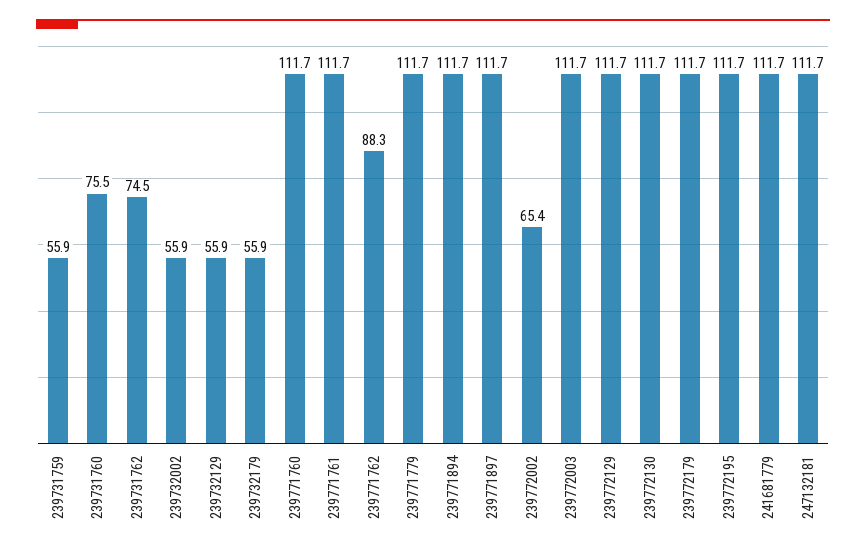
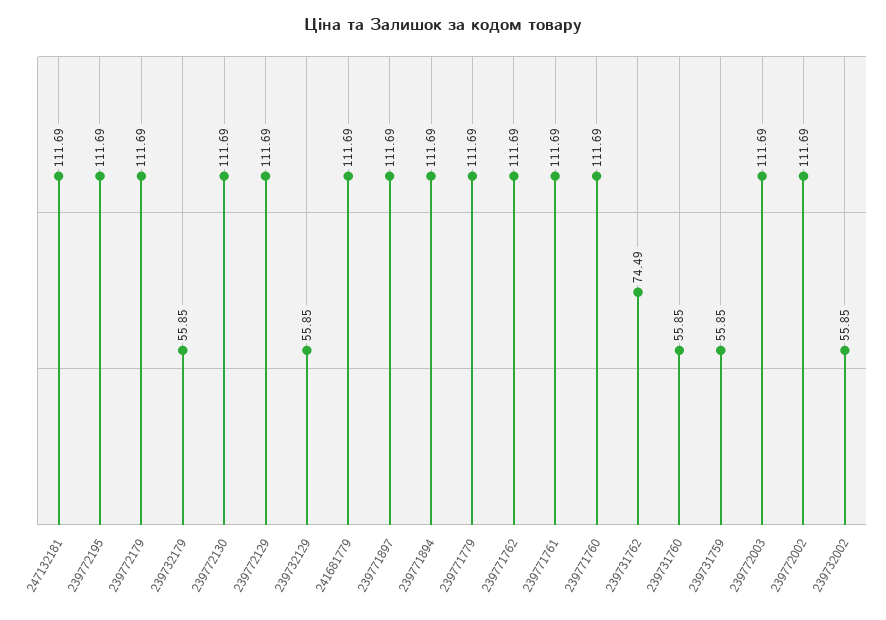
239731760: 75.5 -> 55.85
239771762: 88.3 -> 111.69
239772002: 65.4 -> 111.69

